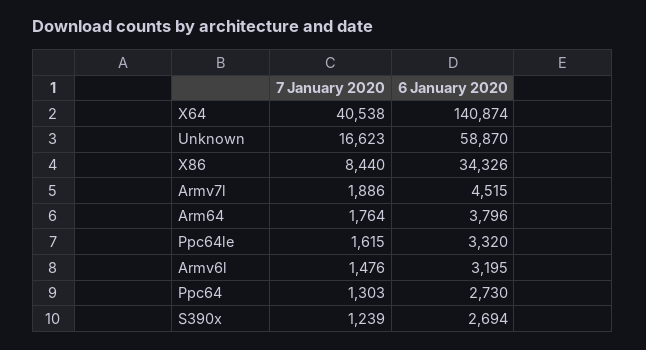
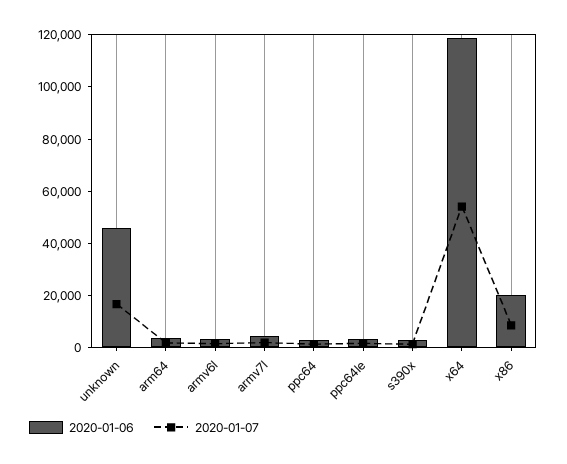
7 January 2020, X64: 40538 -> 55000
6 January 2020, X64: 140874 -> 120000
6 January 2020, Unknown: 58870 -> 45000
6 January 2020, X86: 34326 -> 20000

